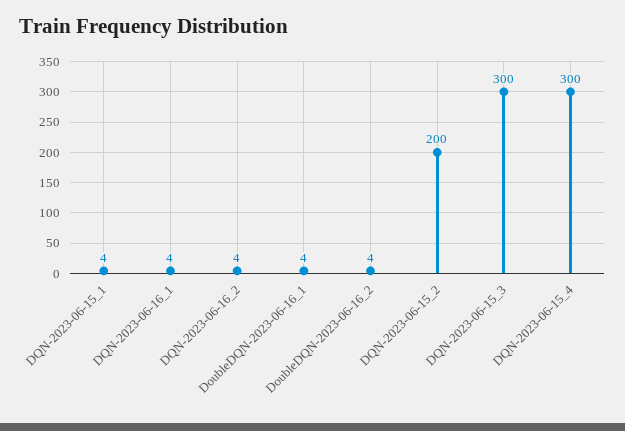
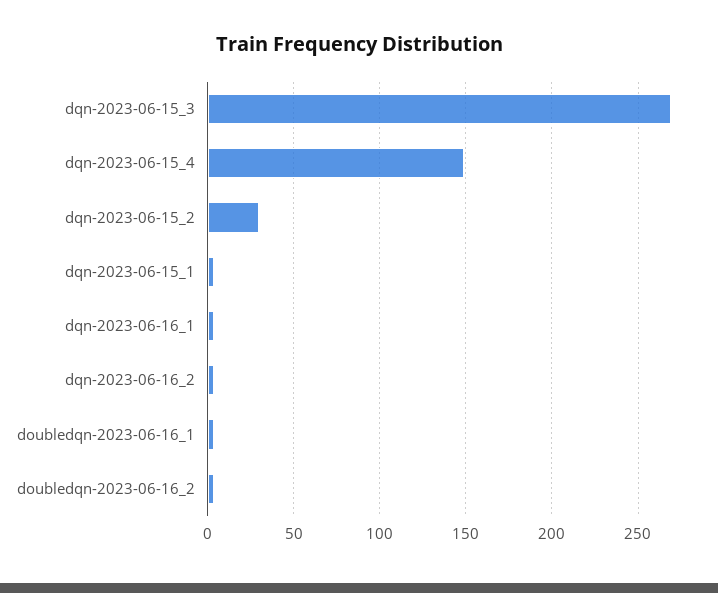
DQN-2023-06-15_2: 200 -> 30
DQN-2023-06-15_3: 300 -> 270
DQN-2023-06-15_4: 300 -> 150

